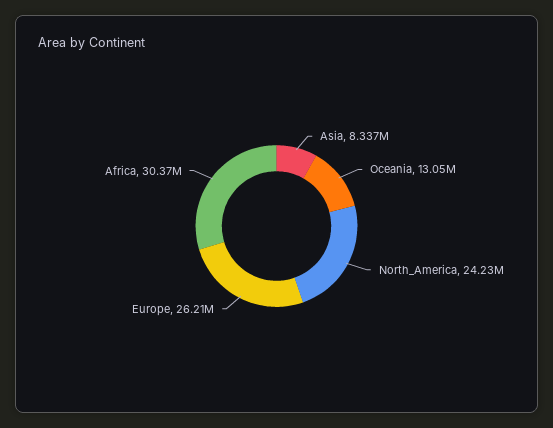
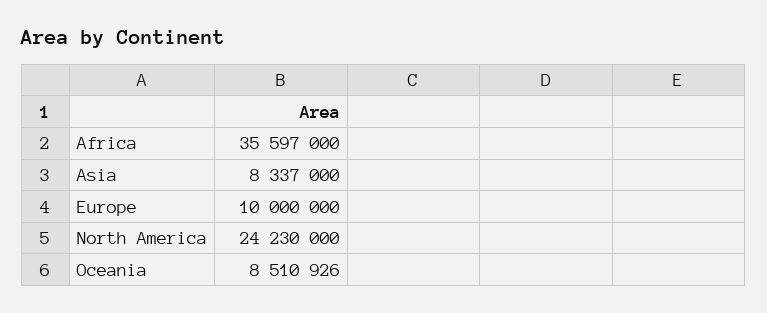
Oceania: 13050000 -> 8510926
Europe: 26210000 -> 10000000
Africa: 30370000 -> 35597000

